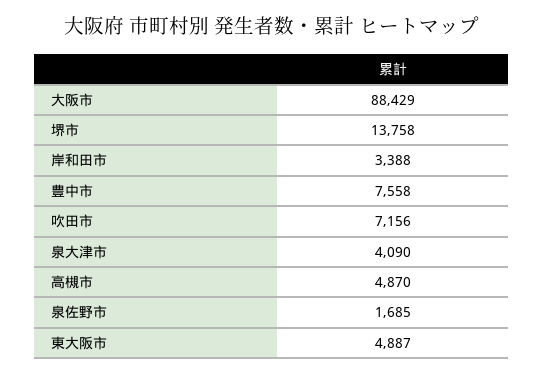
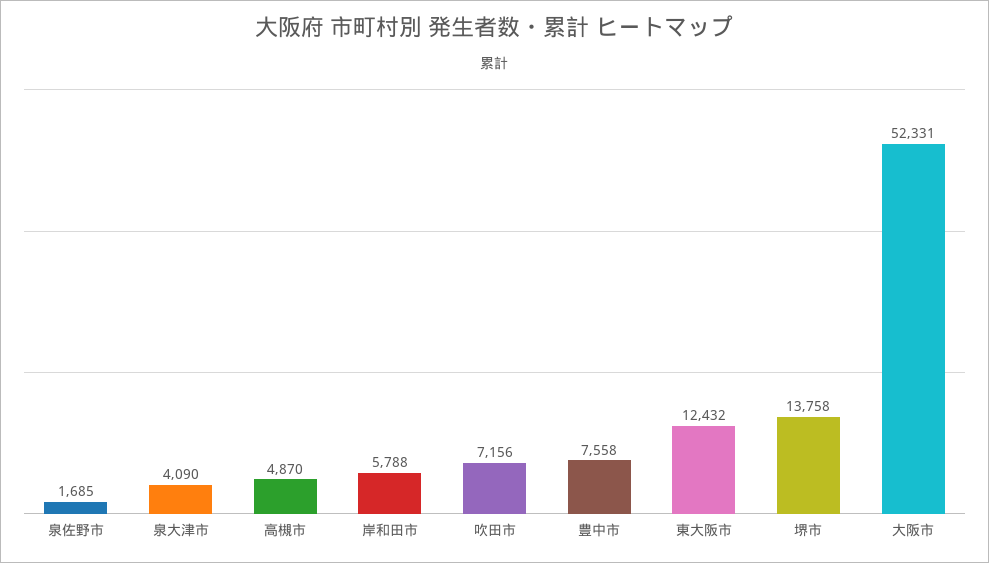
大阪市: 88429 -> 52331
岸和田市: 3388 -> 5788
東大阪市: 4887 -> 12432

